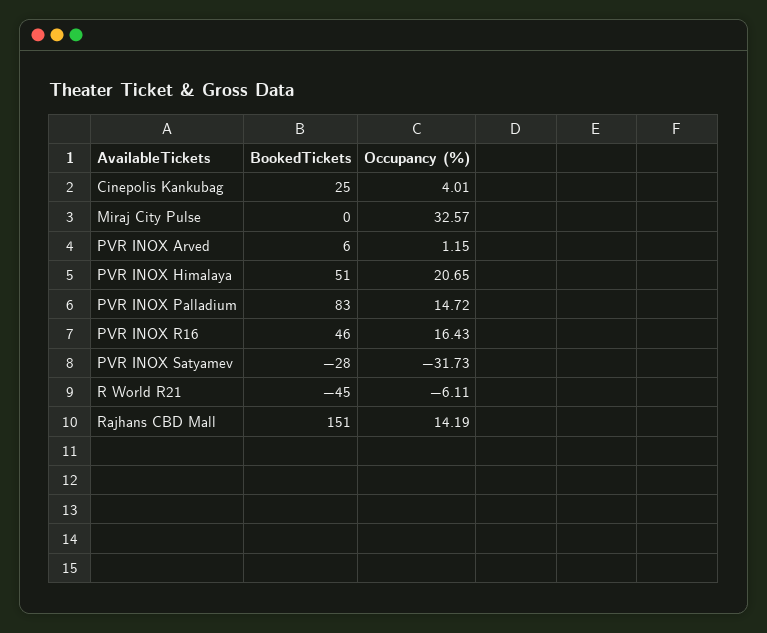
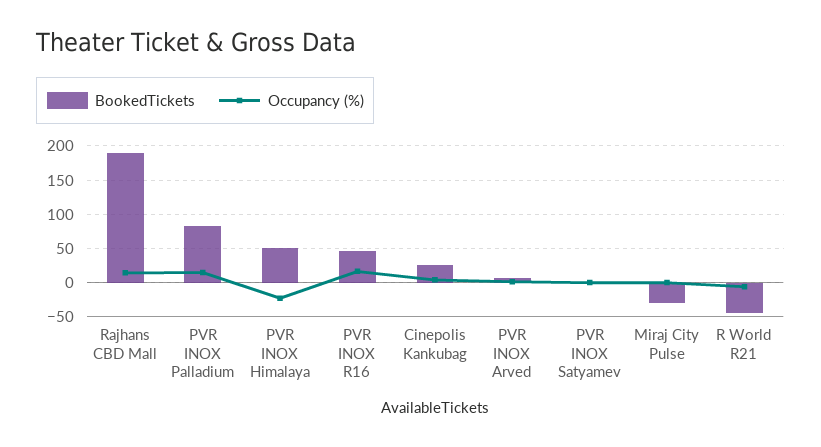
BookedTickets, Miraj City Pulse: 0 -> -30
Occupancy (%), Miraj City Pulse: 32.57 -> 0
Occupancy (%), PVR INOX Himalaya: 20.65 -> -20
BookedTickets, PVR INOX Satyamev: -28 -> 0
Occupancy (%), PVR INOX Satyamev: -31.73 -> 0
BookedTickets, Rajhans CBD Mall: 151 -> 190

